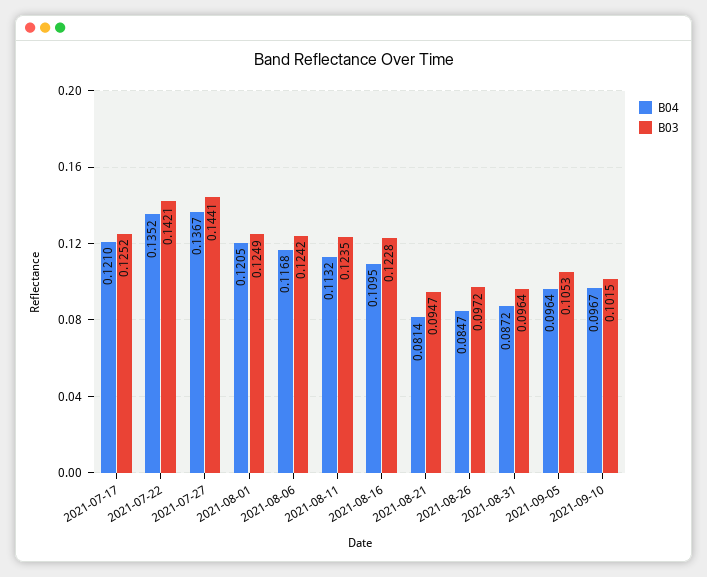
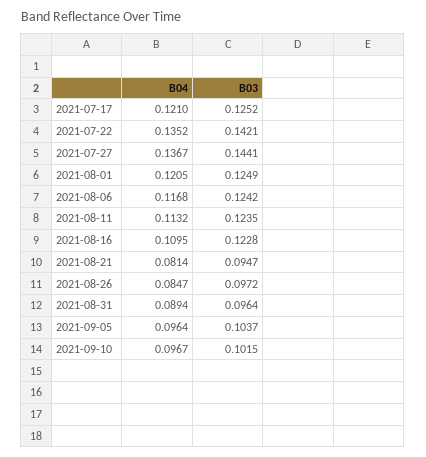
B04, 2021-08-31: 0.0872 -> 0.0894
B03, 2021-09-05: 0.1053 -> 0.1037

